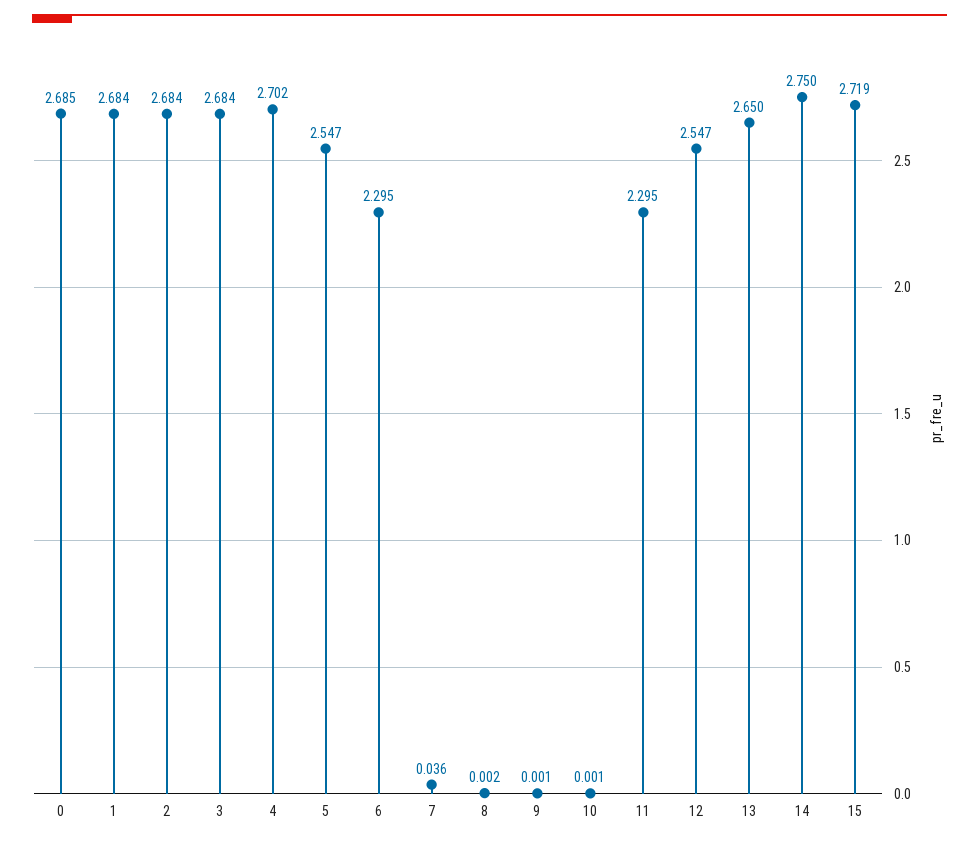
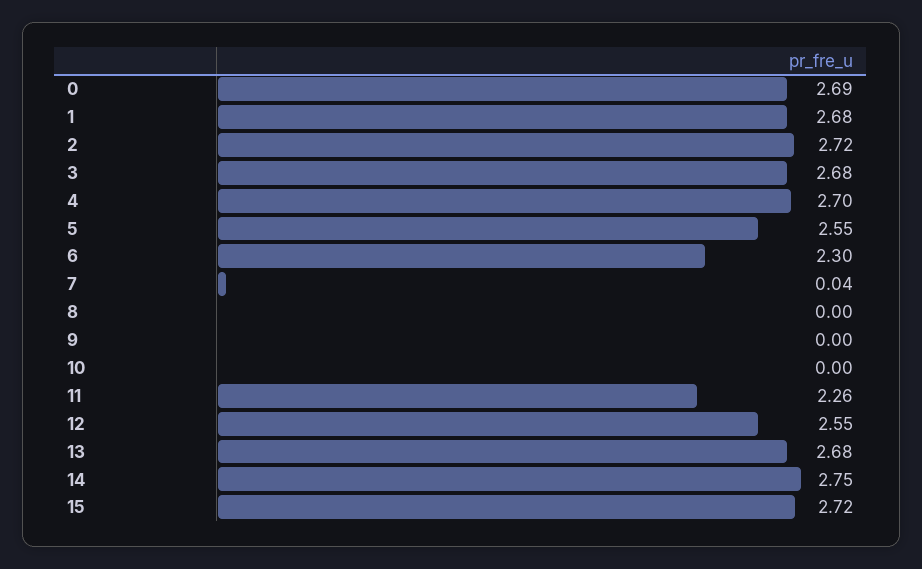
2: 2.684 -> 2.72
11: 2.295 -> 2.26
13: 2.65 -> 2.68

